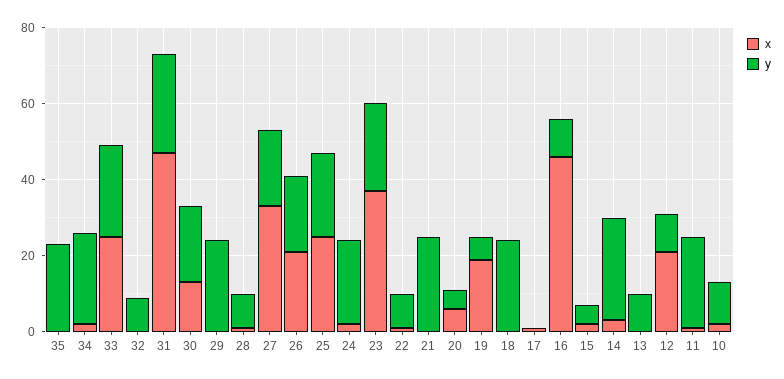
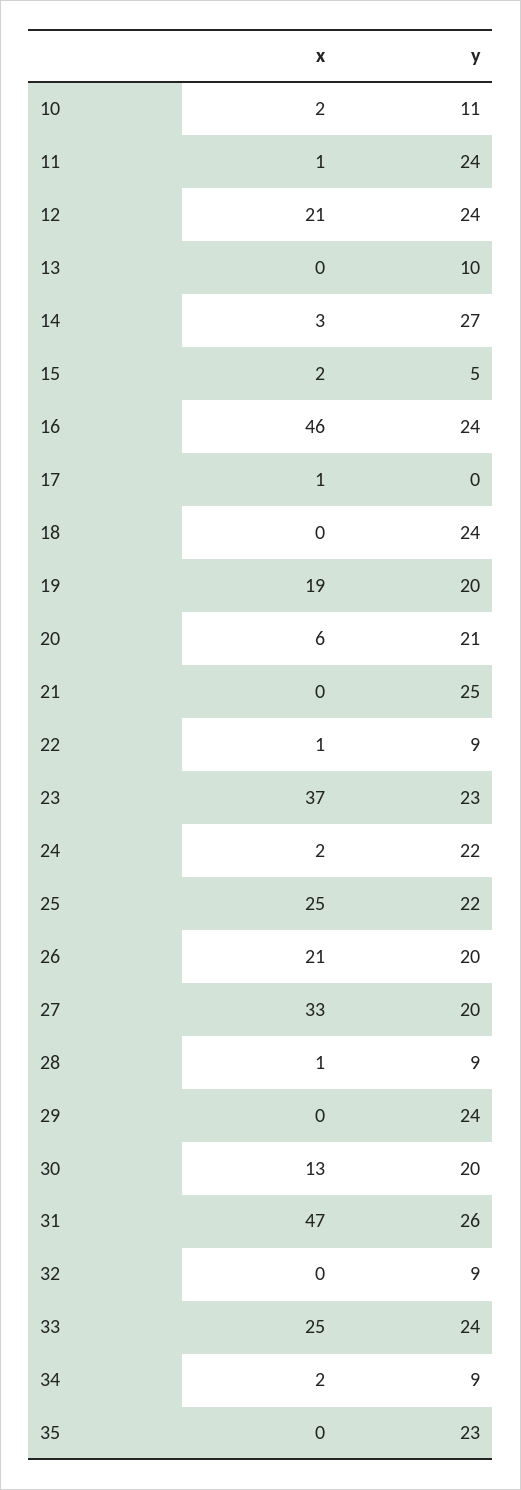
y, 34: 25 -> 9
y, 20: 5 -> 21
y, 19: 5 -> 20
y, 16: 10 -> 24
y, 12: 10 -> 24

